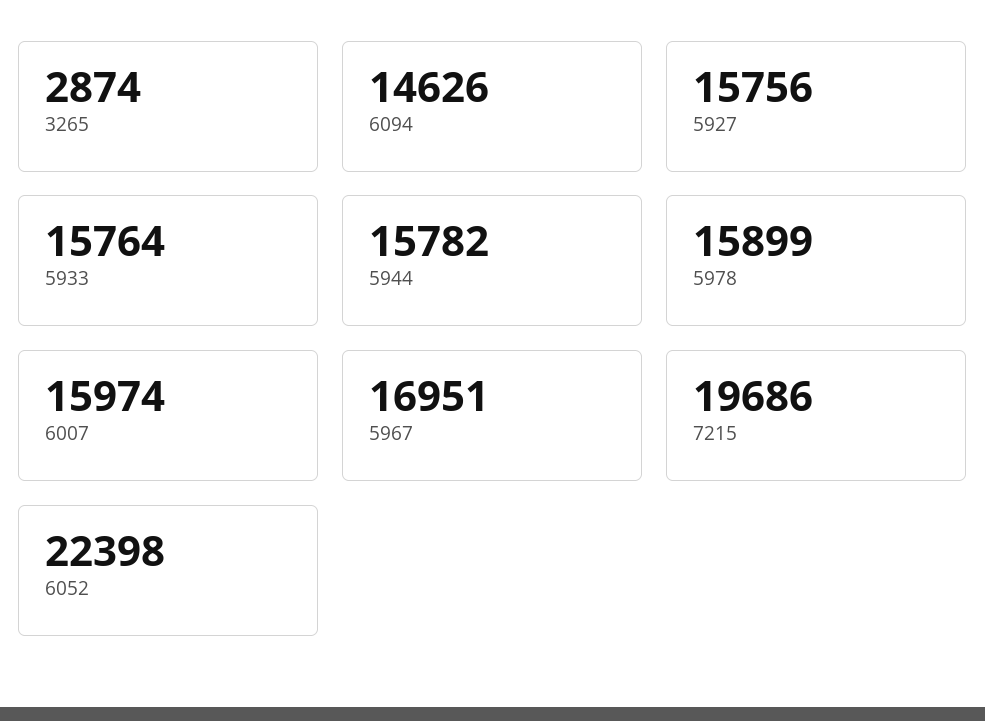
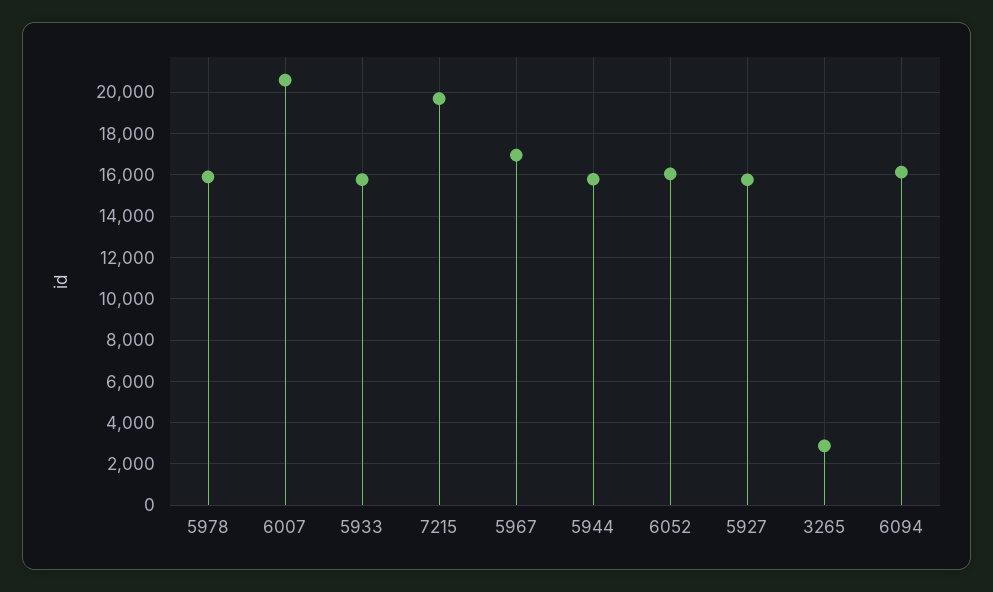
6094: 14626 -> 16000
6007: 15974 -> 20500
6052: 22398 -> 16000

